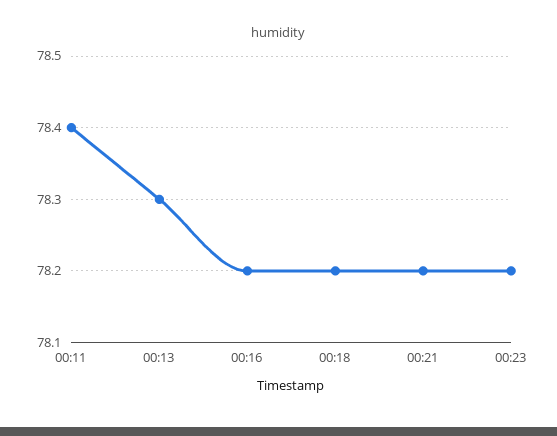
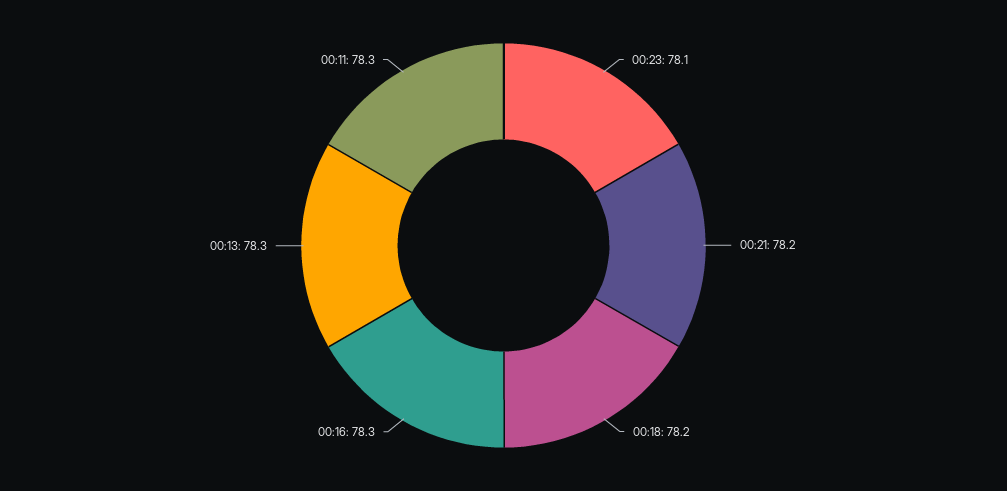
00:11: 78.4 -> 78.3
00:16: 78.2 -> 78.3
00:23: 78.2 -> 78.1

